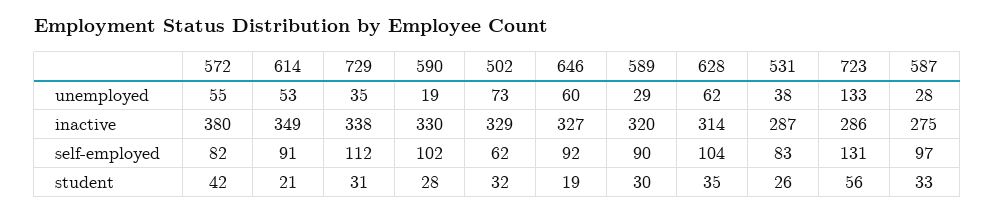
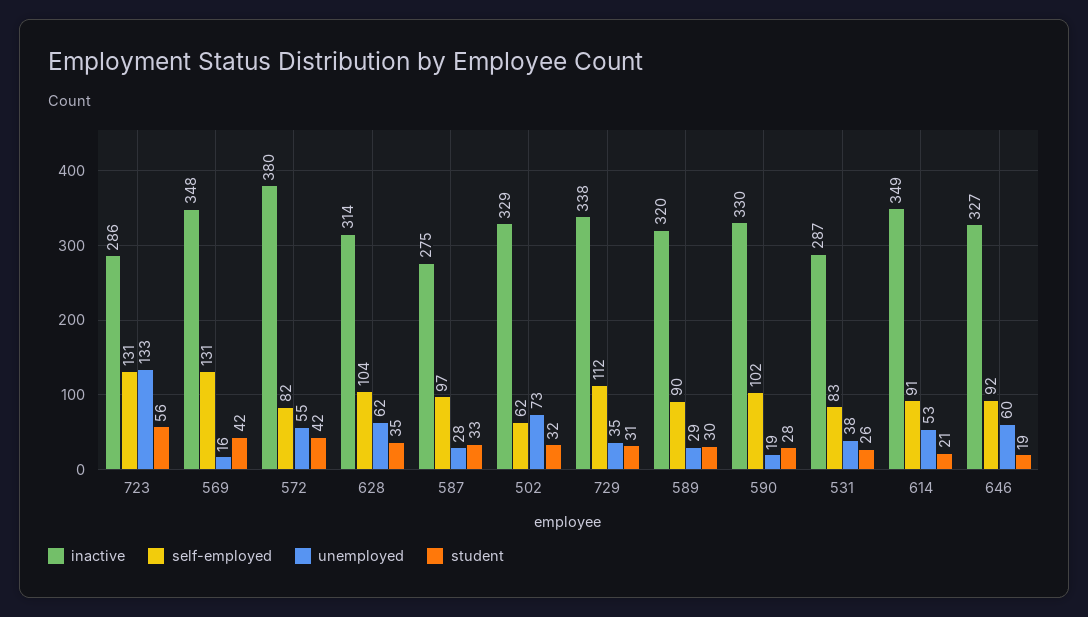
inactive, 569: none -> 348
self-employed, 569: none -> 131
unemployed, 569: none -> 16
student, 569: none -> 42

